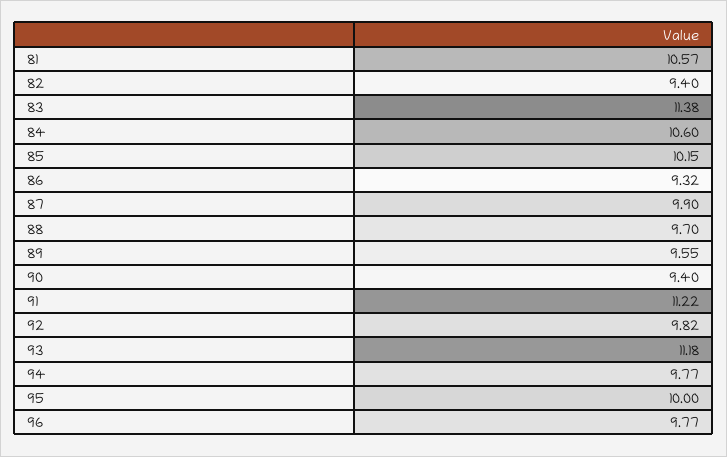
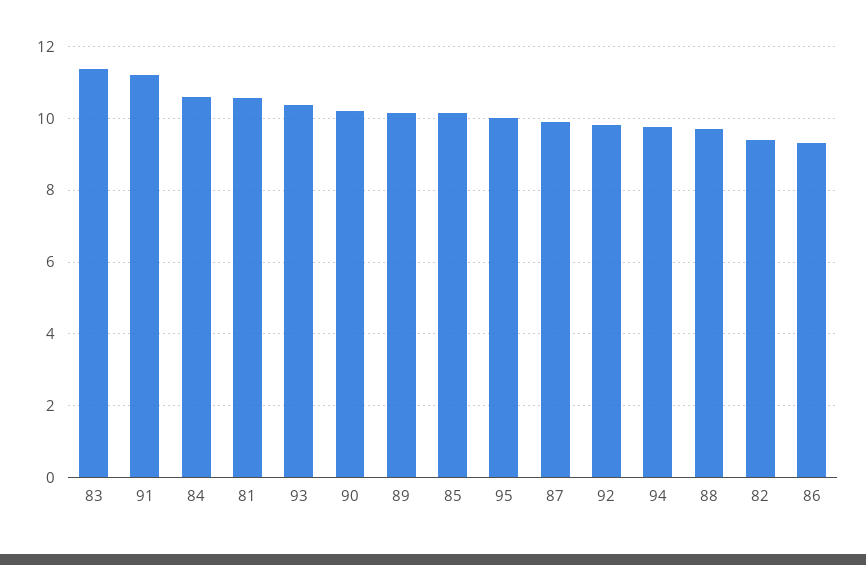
89: 9.55 -> 10.2
90: 9.4 -> 10.2
93: 11.18 -> 10.4
96: 9.77 -> none

